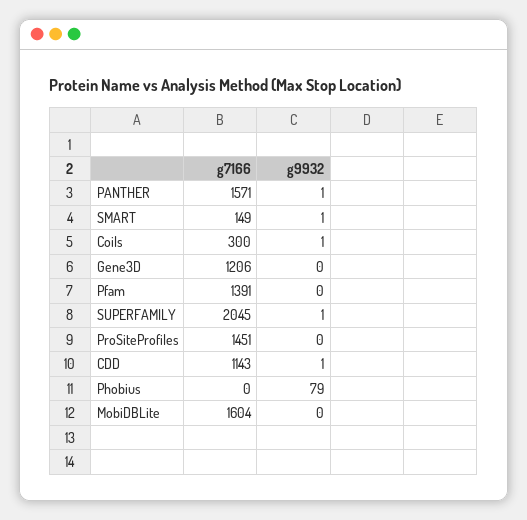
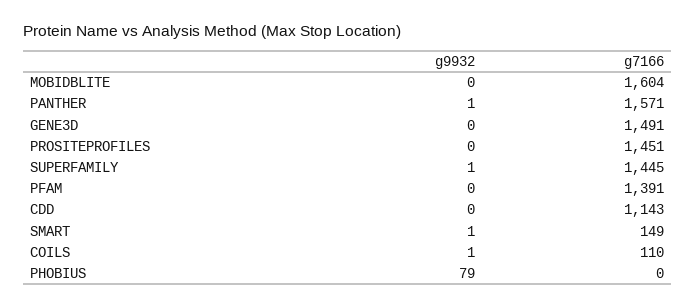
g7166, Coils: 300 -> 110
g7166, Gene3D: 1206 -> 1491
g7166, SUPERFAMILY: 2045 -> 1445
g9932, CDD: 1 -> 0

